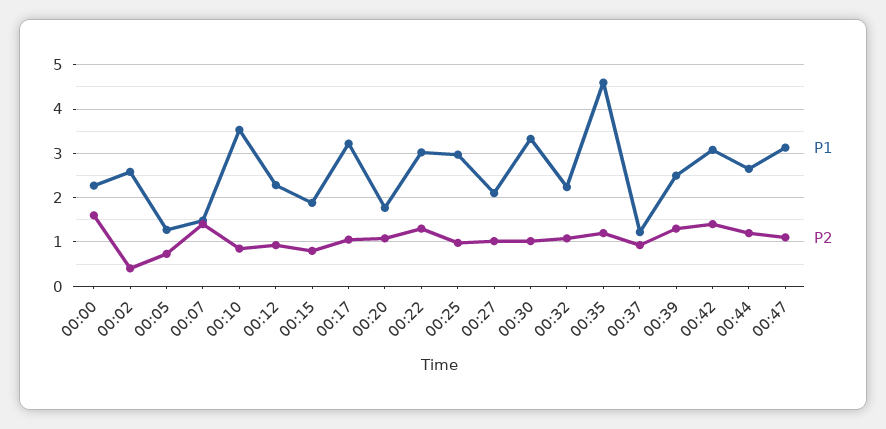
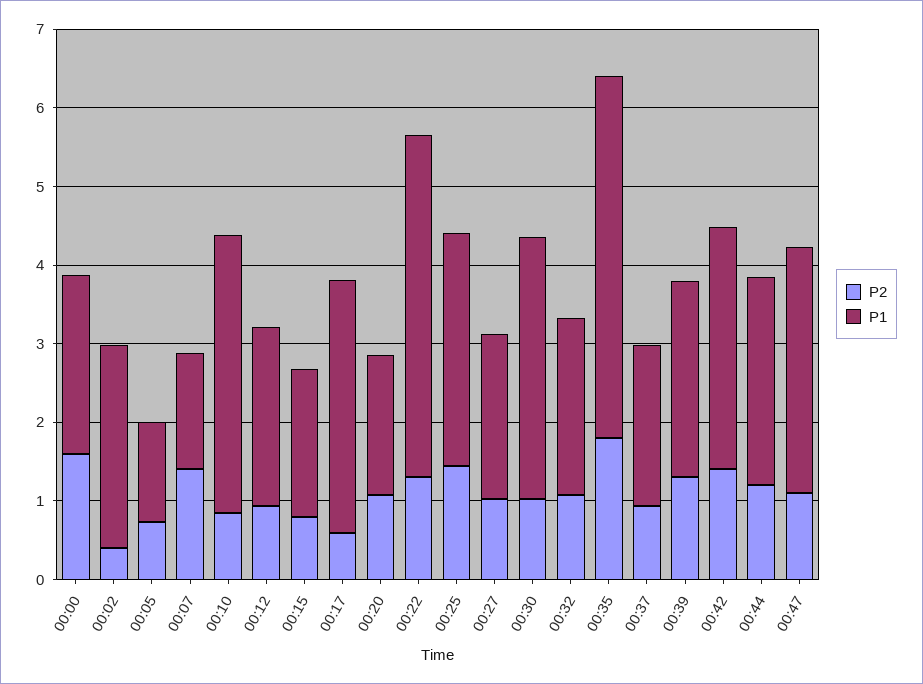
P2, 00:17: 1 -> 0.6
P1, 00:22: 3 -> 4.4
P2, 00:25: 1 -> 1.4
P2, 00:35: 1.2 -> 1.8
P1, 00:37: 1.2 -> 2

